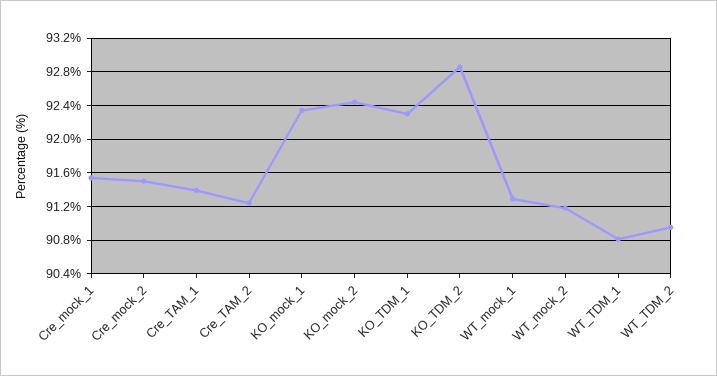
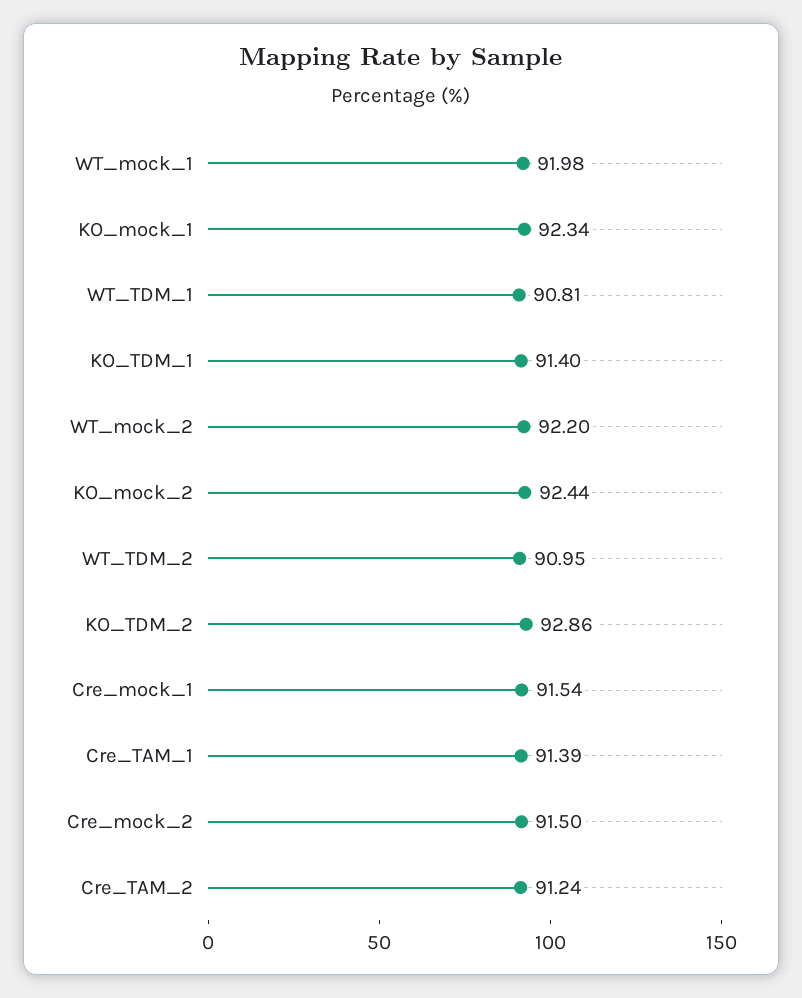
KO_TDM_1: 92.3 -> 91.4
WT_mock_1: 91.3 -> 91.98
WT_mock_2: 91.2 -> 92.2

